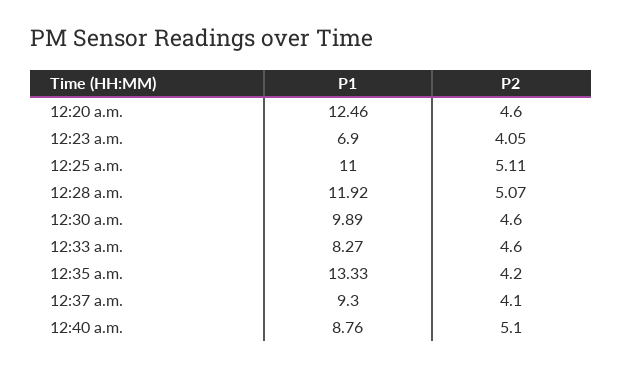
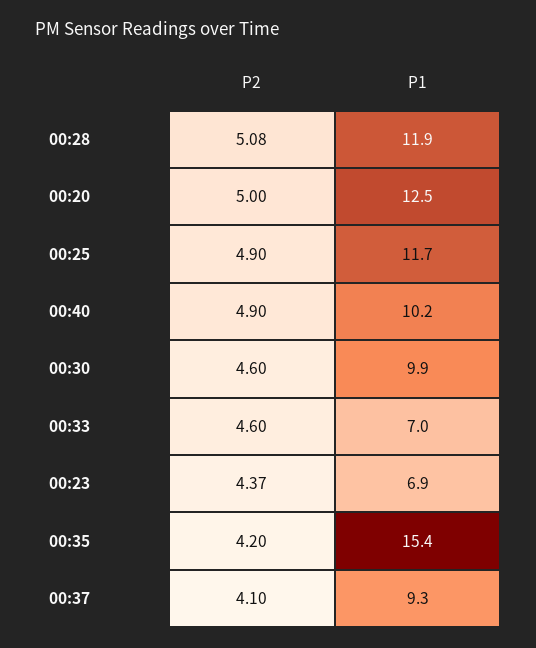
P2, 12:20 a.m.: 4.6 -> 5
P2, 12:23 a.m.: 4.05 -> 4.37
P1, 12:25 a.m.: 11 -> 11.7
P2, 12:25 a.m.: 5.11 -> 4.9
P2, 12:28 a.m.: 5.07 -> 5.08
P1, 12:33 a.m.: 8.27 -> 7
P1, 12:35 a.m.: 13.33 -> 15.4
P1, 12:40 a.m.: 8.76 -> 10.2
P2, 12:40 a.m.: 5.1 -> 4.9

